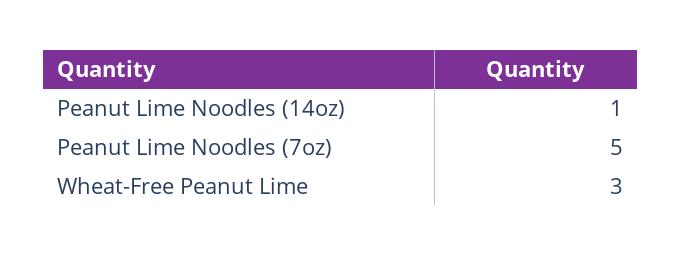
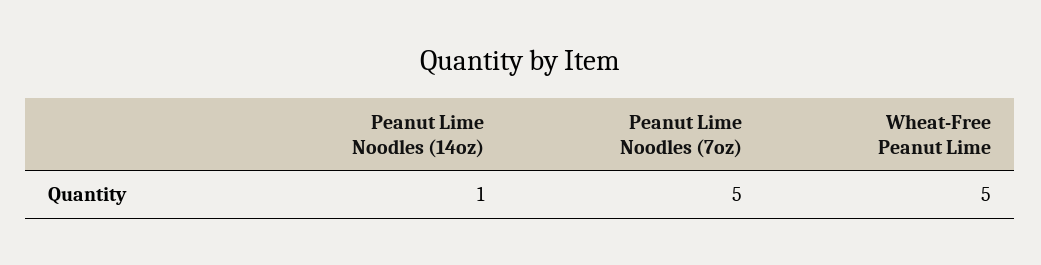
Wheat-Free Peanut Lime: 3 -> 5

